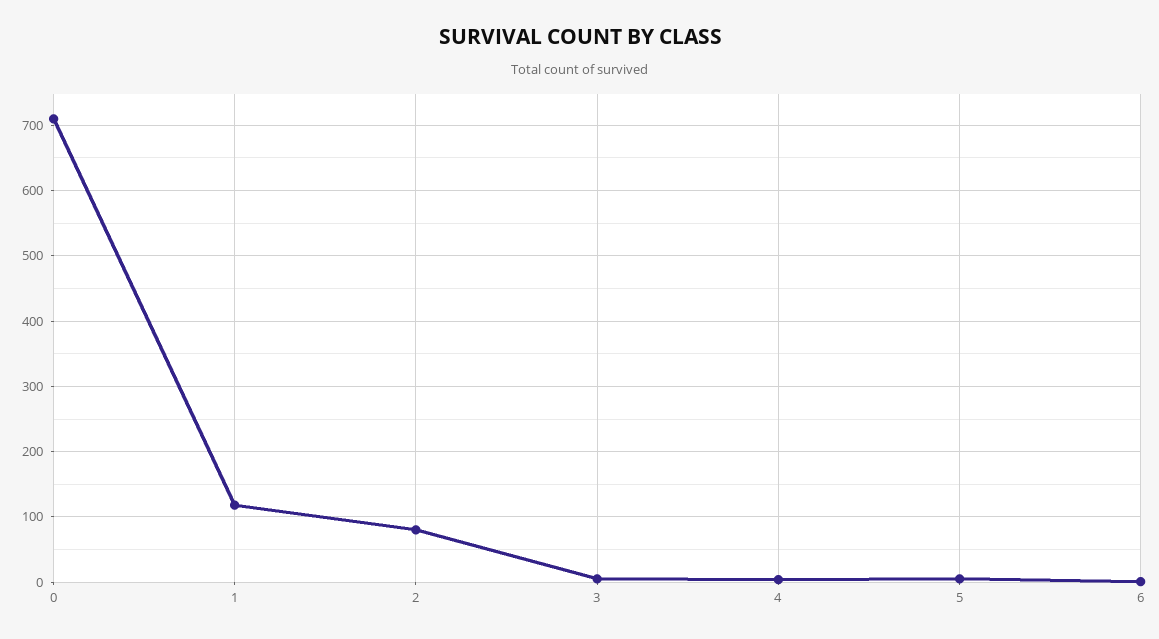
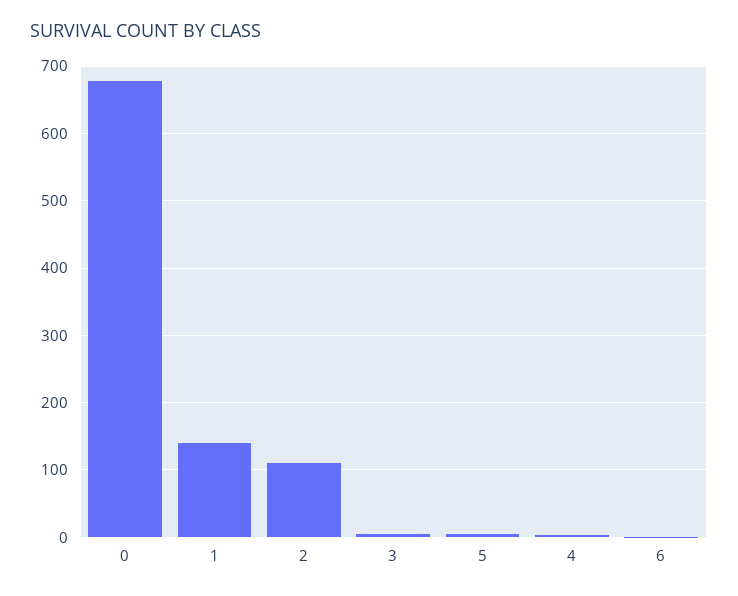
0: 710 -> 680
1: 120 -> 140
2: 80 -> 110

